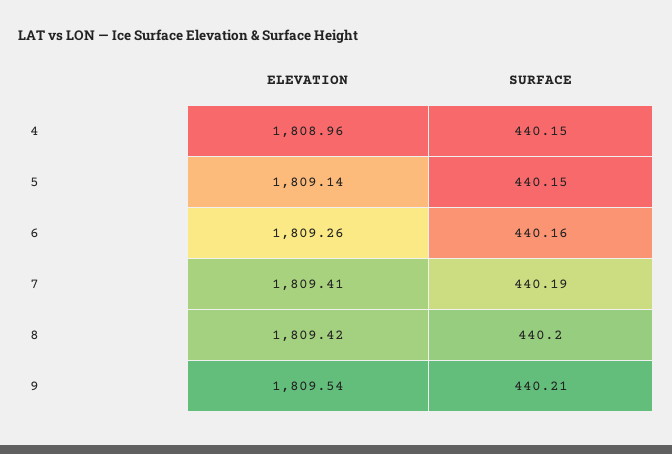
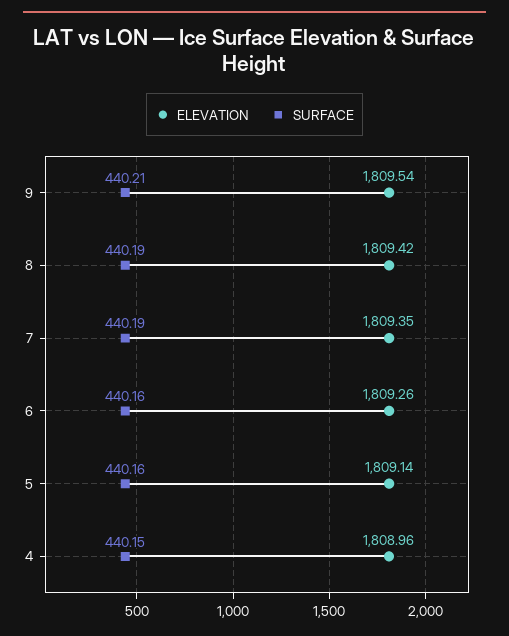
SURFACE, 5: 440.15 -> 440.16
ELEVATION, 7: 1809.41 -> 1809.35
SURFACE, 8: 440.2 -> 440.19

